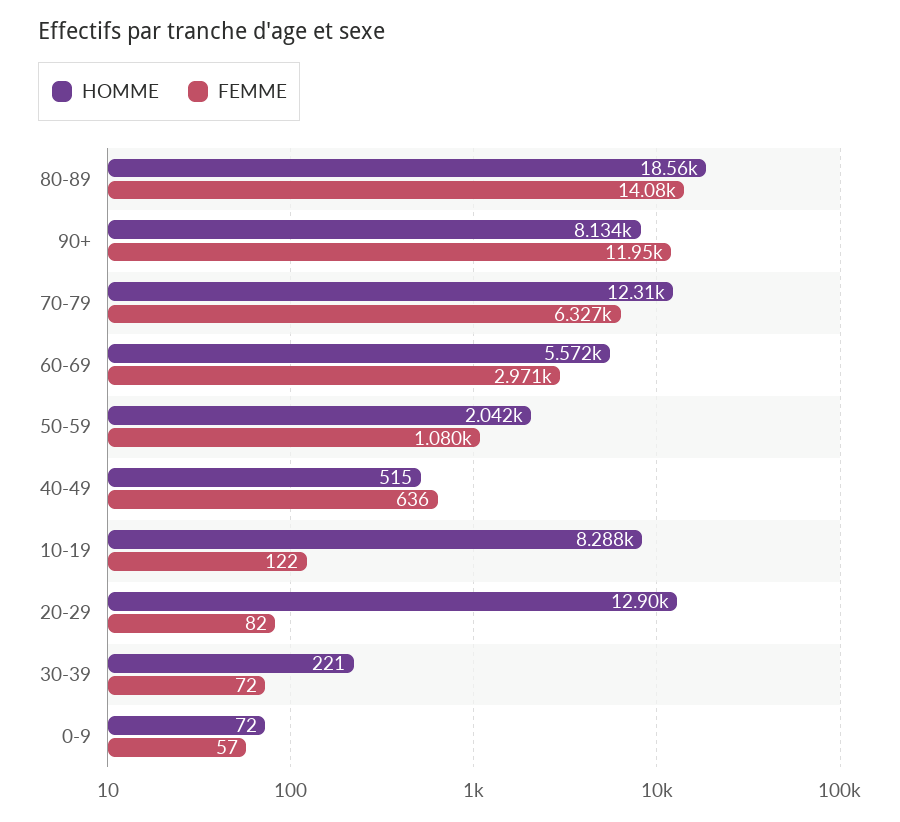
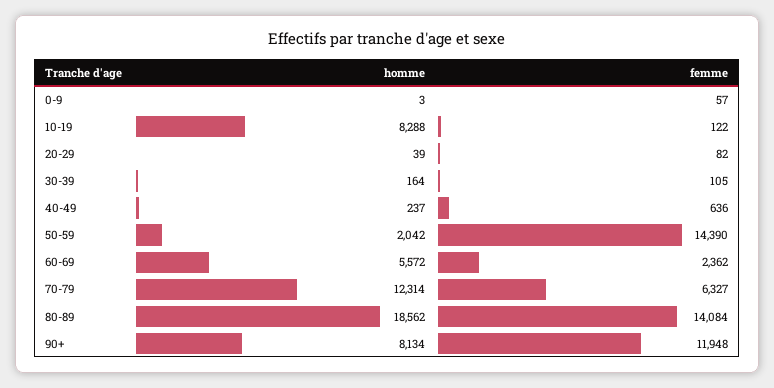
FEMME, 60-69: 2971 -> 2362
FEMME, 50-59: 1080 -> 14390
HOMME, 40-49: 515 -> 237
HOMME, 20-29: 12900 -> 39
HOMME, 30-39: 221 -> 164
FEMME, 30-39: 72 -> 105
HOMME, 0-9: 72 -> 3

